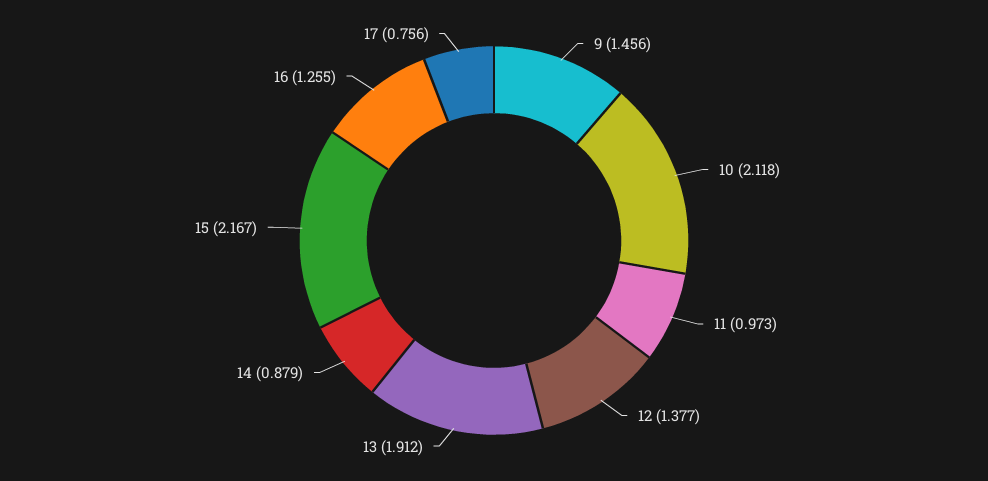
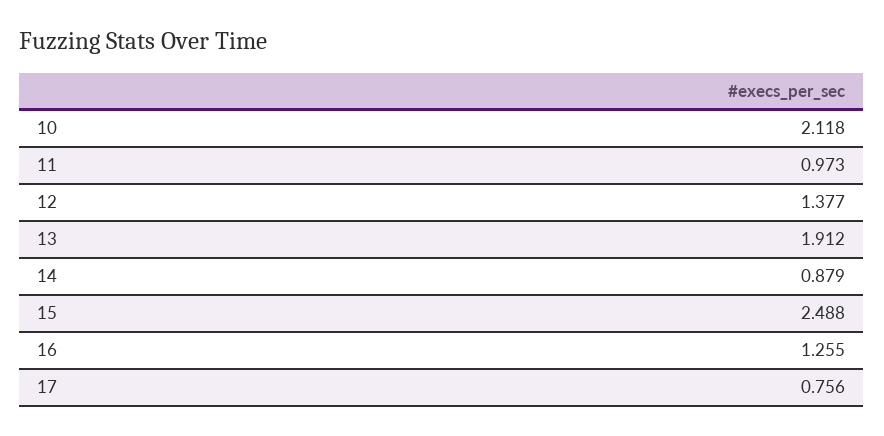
9: 1.456 -> none
15: 2.167 -> 2.488

